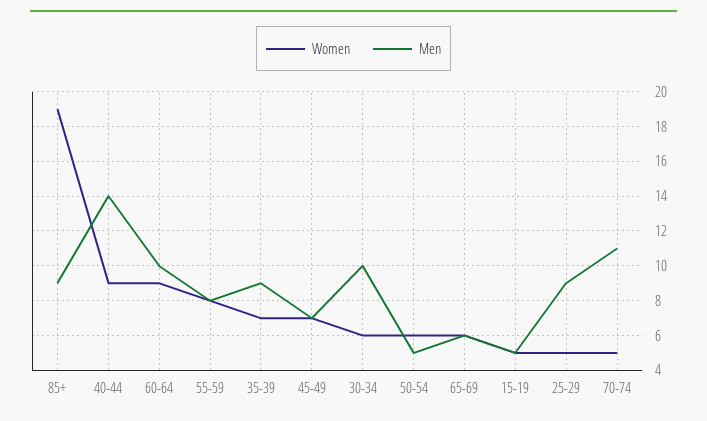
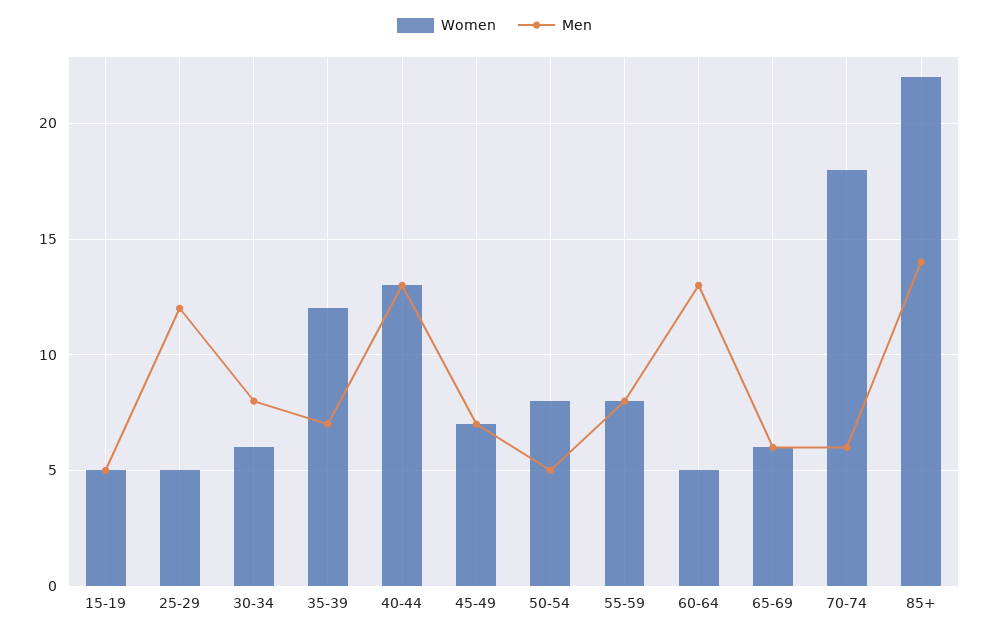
Women, 85+: 19 -> 22
Men, 85+: 9 -> 14
Women, 40-44: 9 -> 13
Men, 40-44: 14 -> 13
Women, 60-64: 9 -> 5
Men, 60-64: 10 -> 13
Women, 35-39: 7 -> 12
Men, 35-39: 9 -> 7
Men, 30-34: 10 -> 8
Women, 50-54: 6 -> 8
Men, 25-29: 9 -> 12
Women, 70-74: 5 -> 18
Men, 70-74: 11 -> 6

